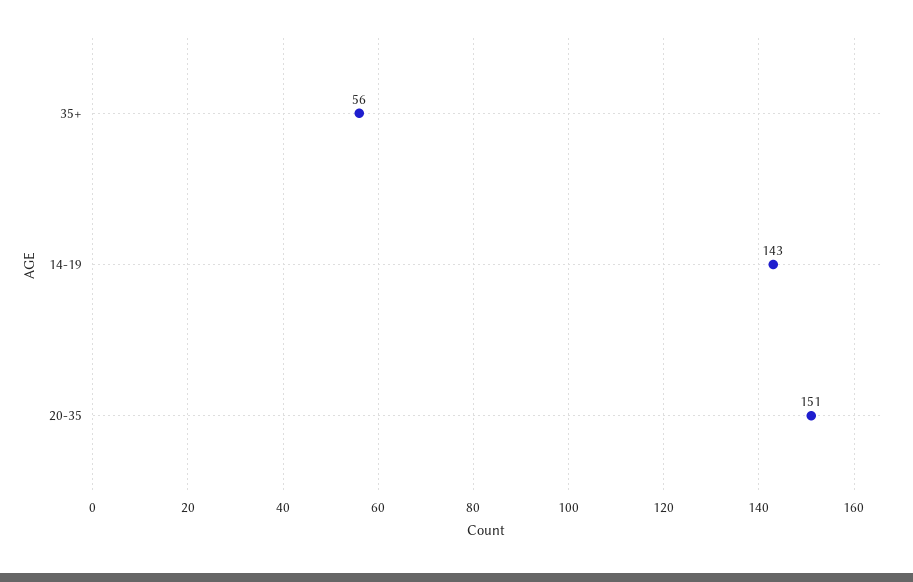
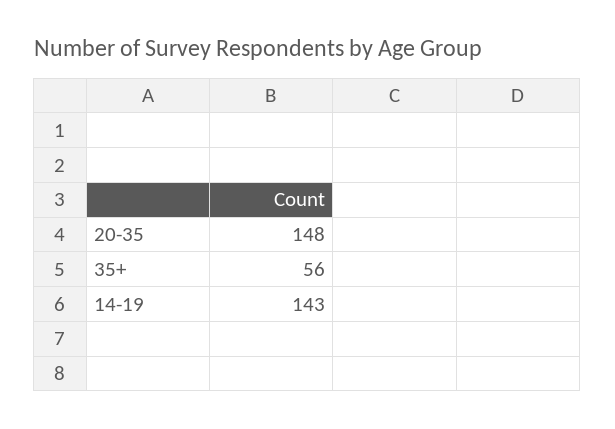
20-35: 151 -> 148

